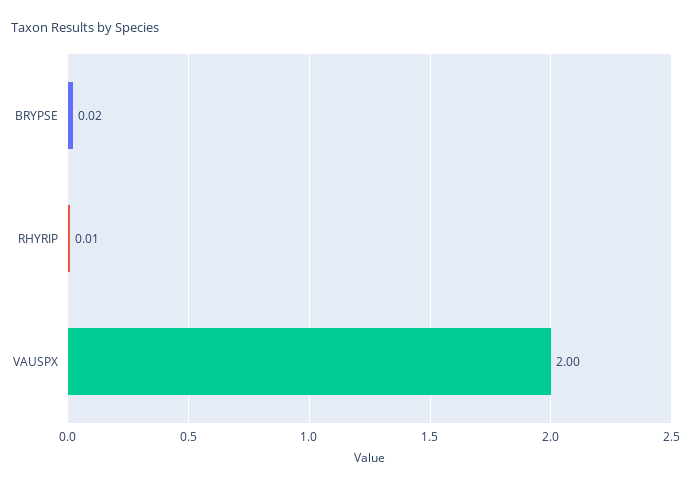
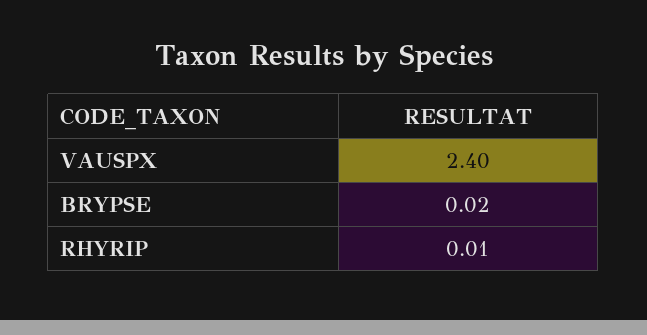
VAUSPX: 2 -> 2.4

